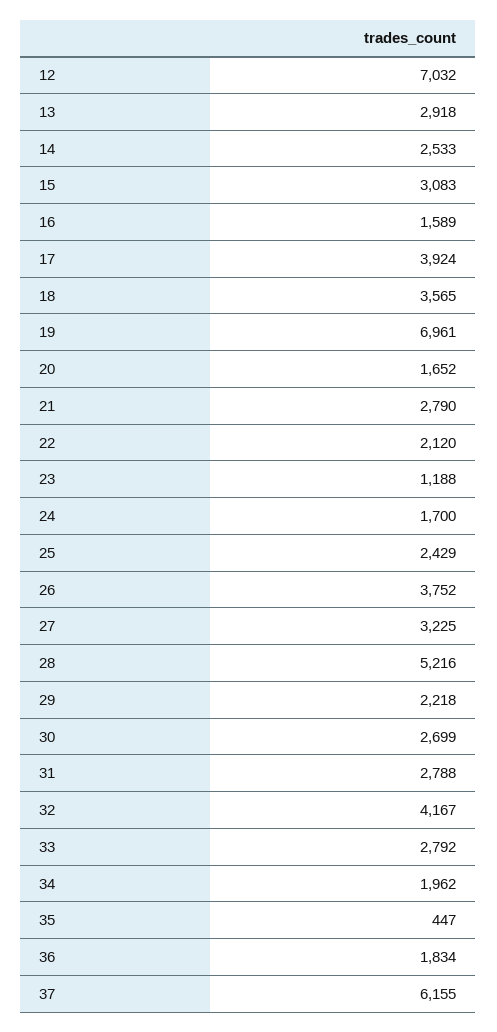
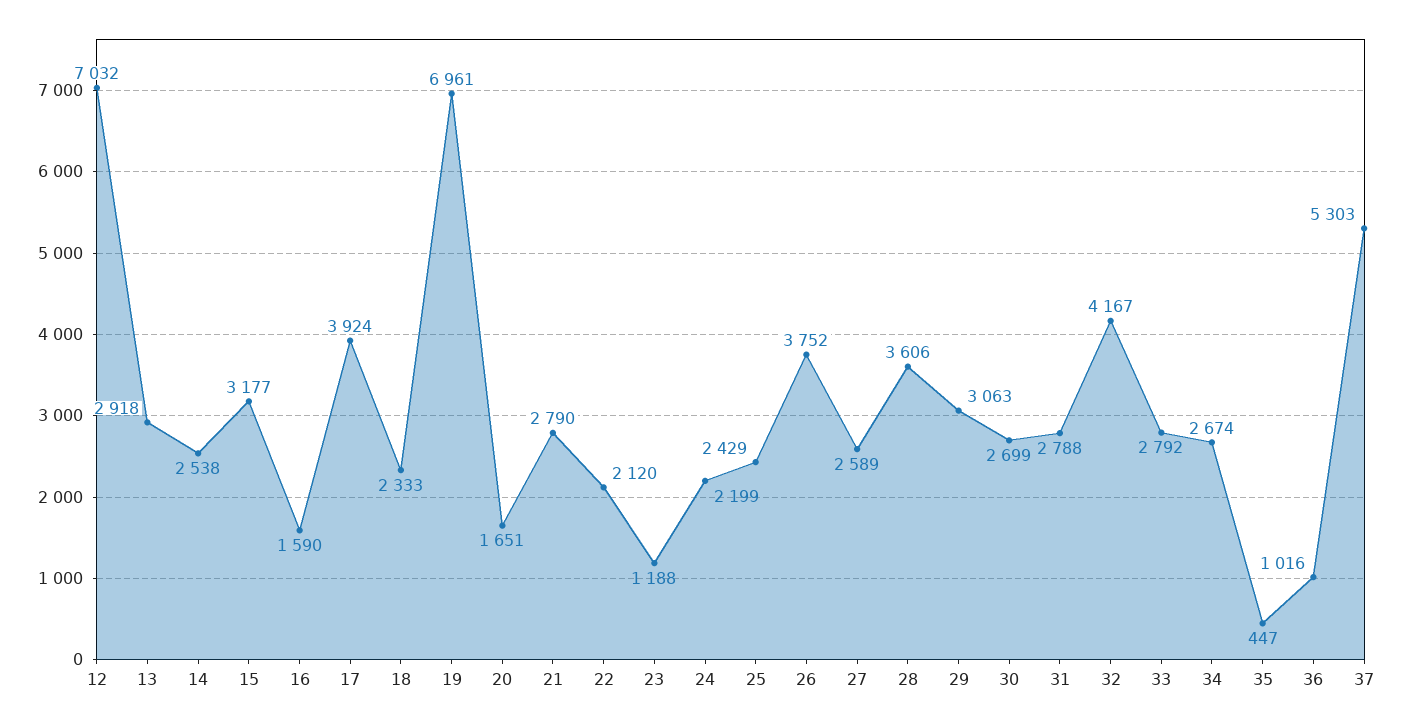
14: 2533 -> 2538
15: 3083 -> 3177
16: 1589 -> 1590
18: 3565 -> 2333
20: 1652 -> 1651
24: 1700 -> 2199
27: 3225 -> 2589
28: 5216 -> 3606
29: 2218 -> 3063
34: 1962 -> 2674
36: 1834 -> 1016
37: 6155 -> 5303

